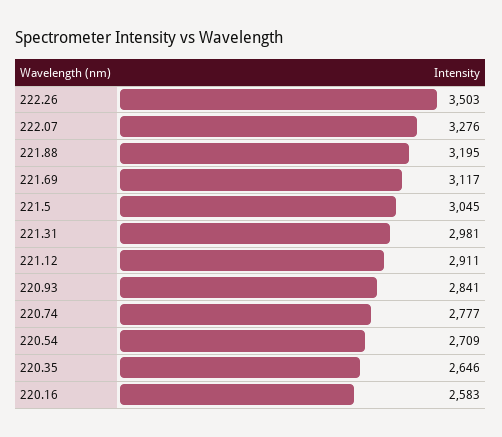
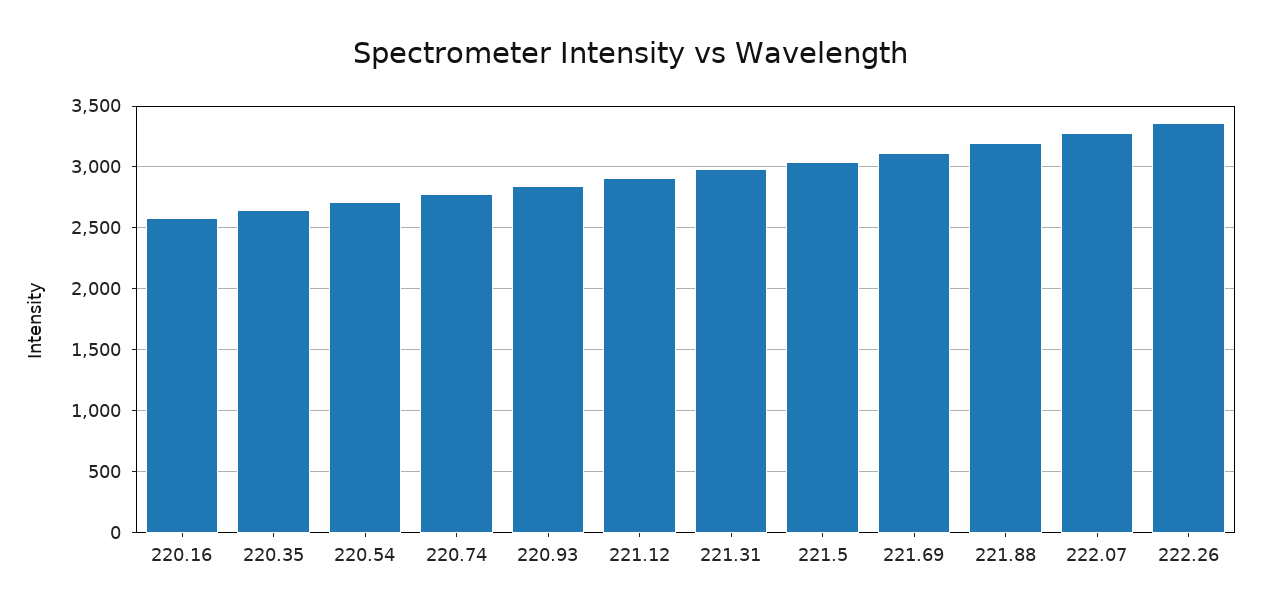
222.26: 3503 -> 3350

